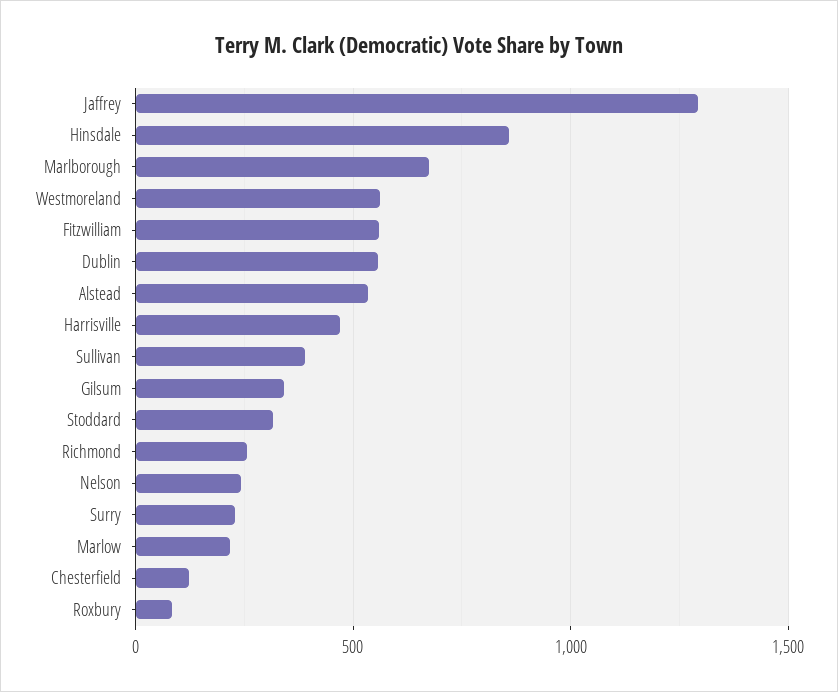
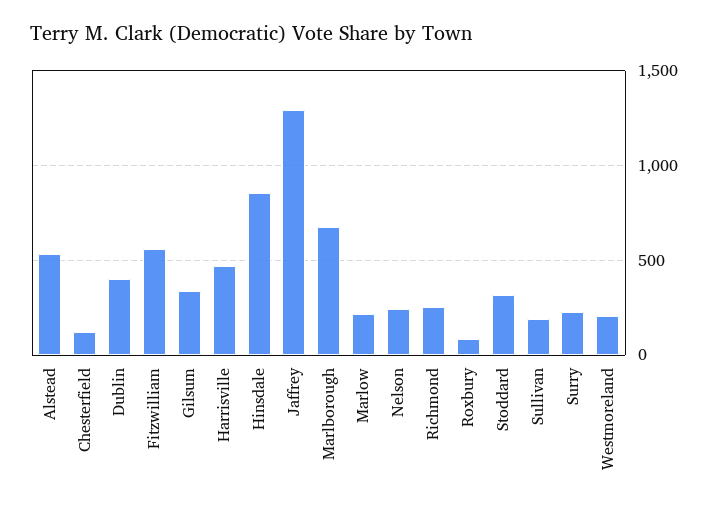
Westmoreland: 550 -> 200
Dublin: 550 -> 400
Sullivan: 400 -> 200

